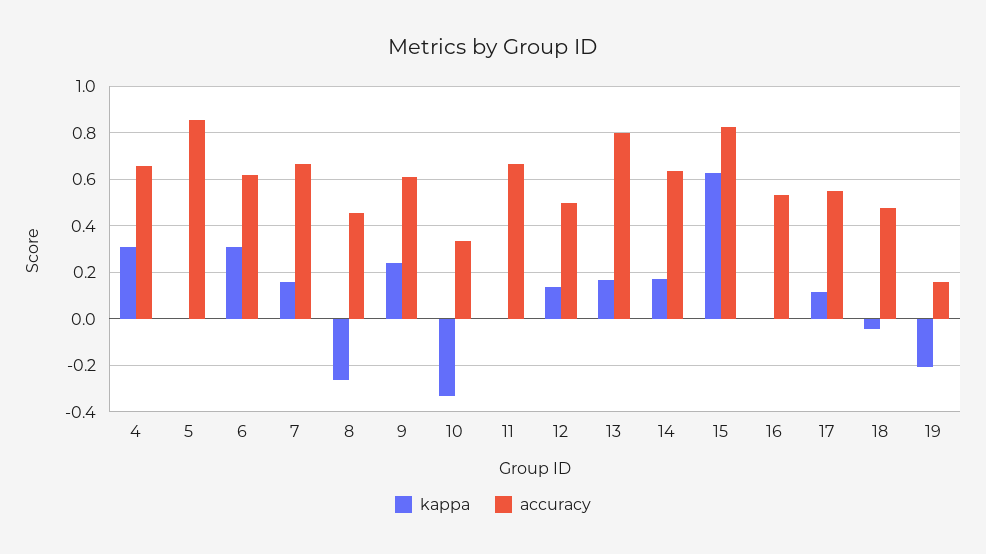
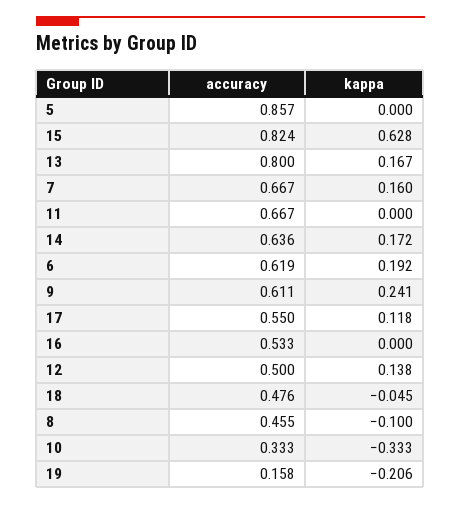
kappa, 4: 0.3 -> none
accuracy, 4: 0.65 -> none
kappa, 6: 0.3 -> 0.192
kappa, 8: -0.25 -> -0.1

